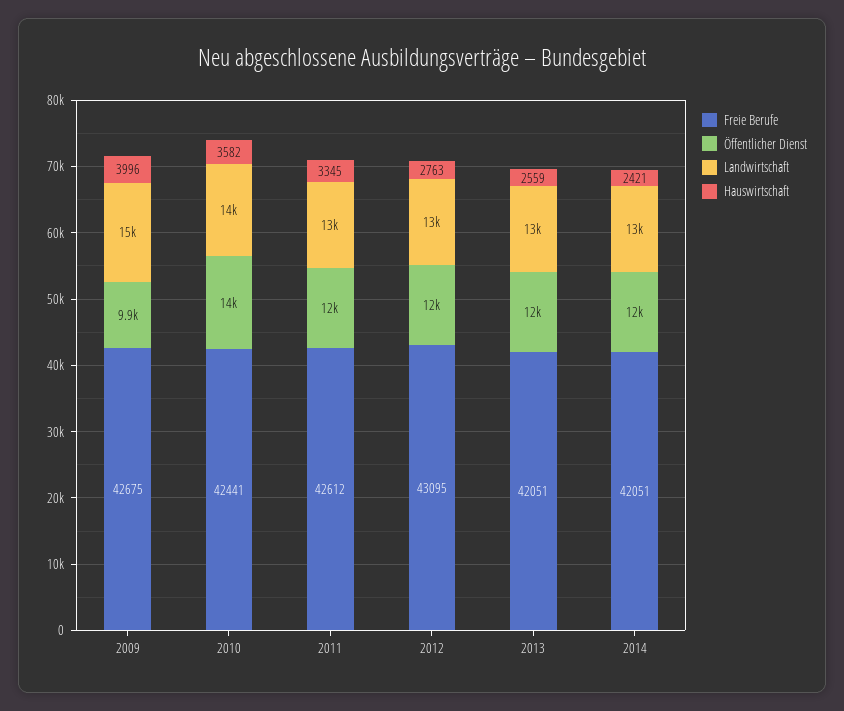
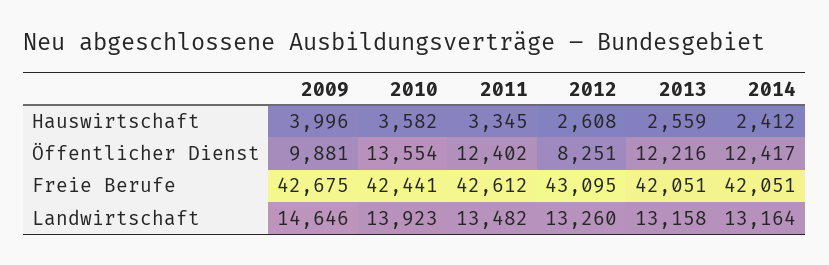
Öffentlicher Dienst, 2012: 12000 -> 8251
Hauswirtschaft, 2012: 2763 -> 2608
Hauswirtschaft, 2014: 2421 -> 2412

